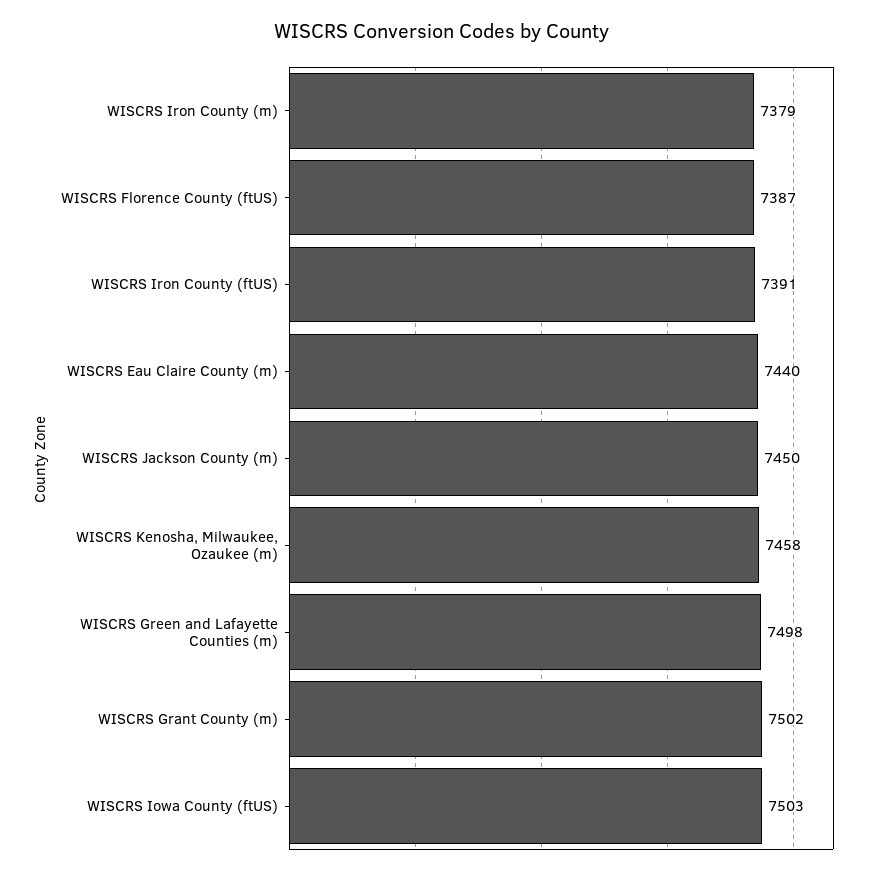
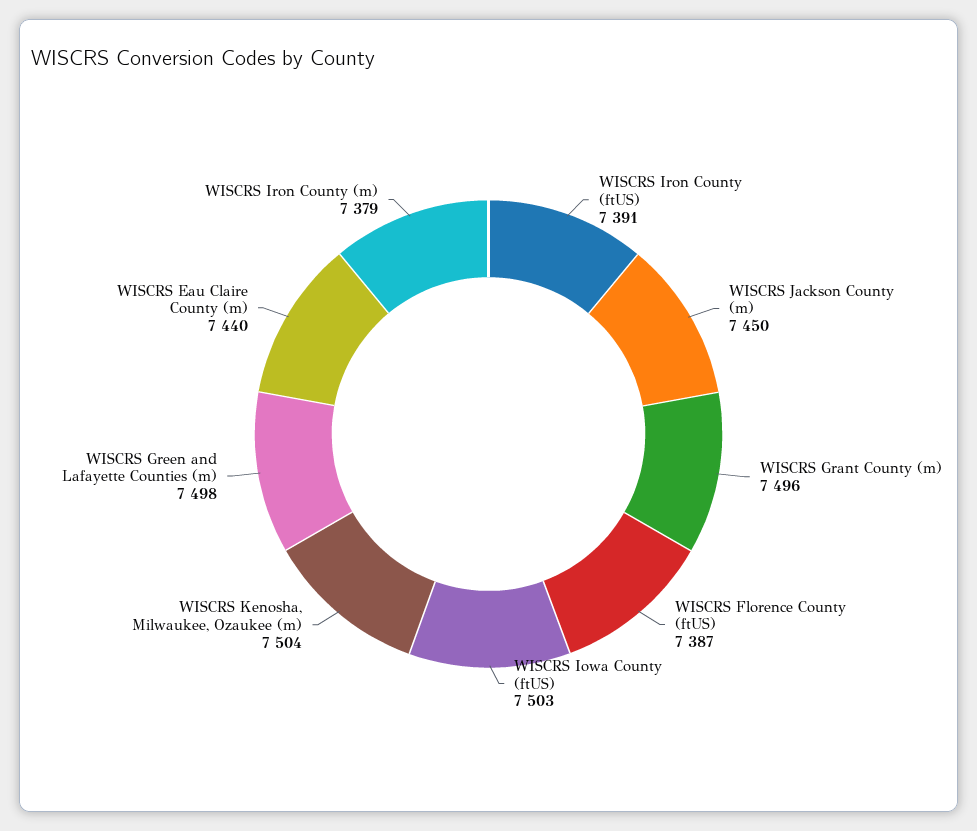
WISCRS Kenosha, Milwaukee, Ozaukee (m): 7458 -> 7504
WISCRS Grant County (m): 7502 -> 7496

